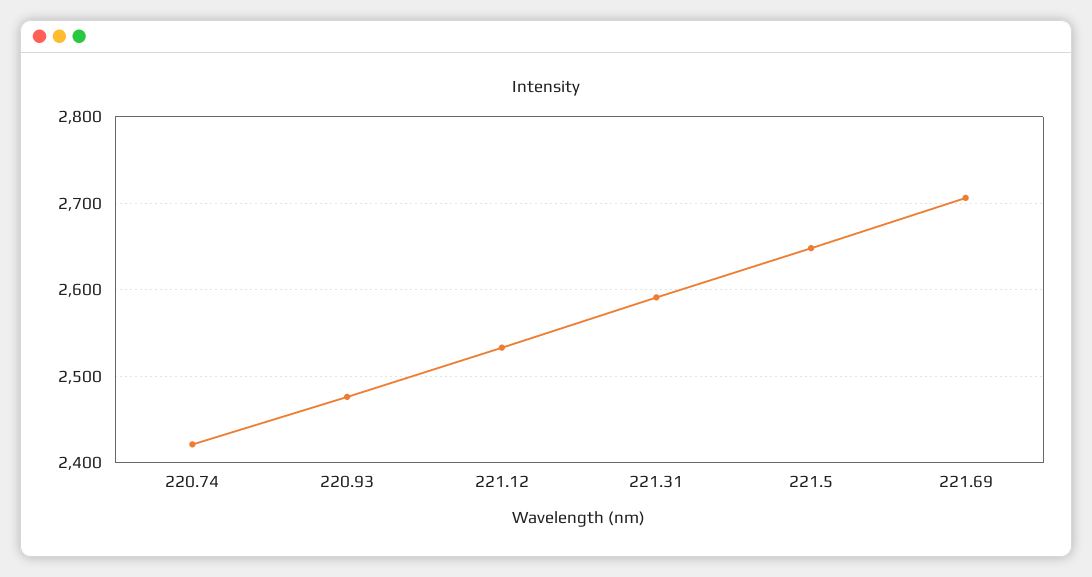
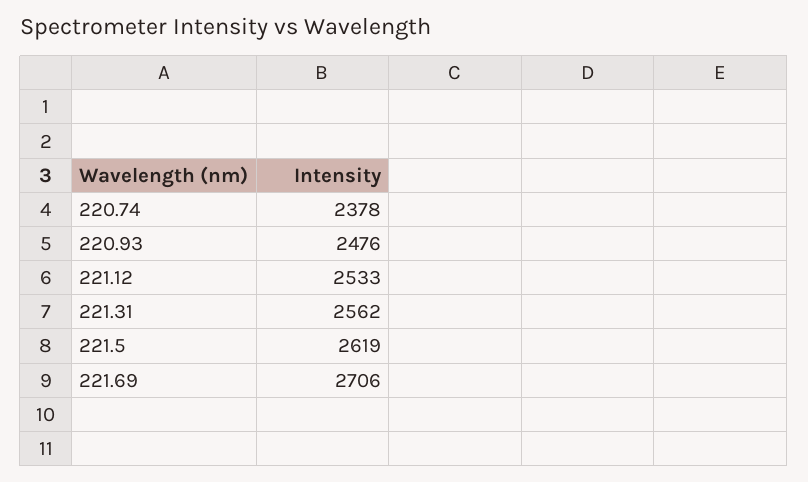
220.74: 2420 -> 2378
221.31: 2590 -> 2562
221.5: 2650 -> 2619

